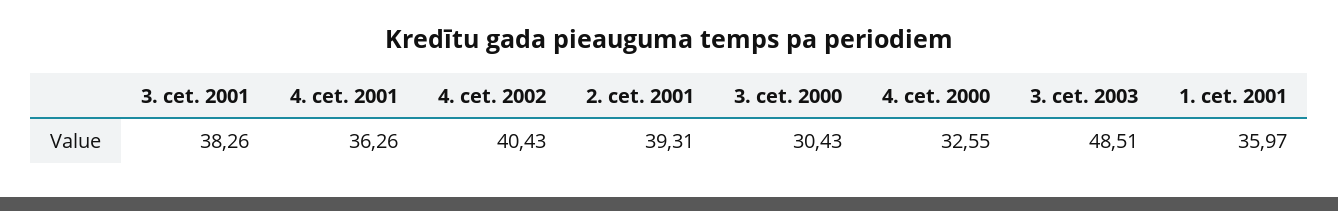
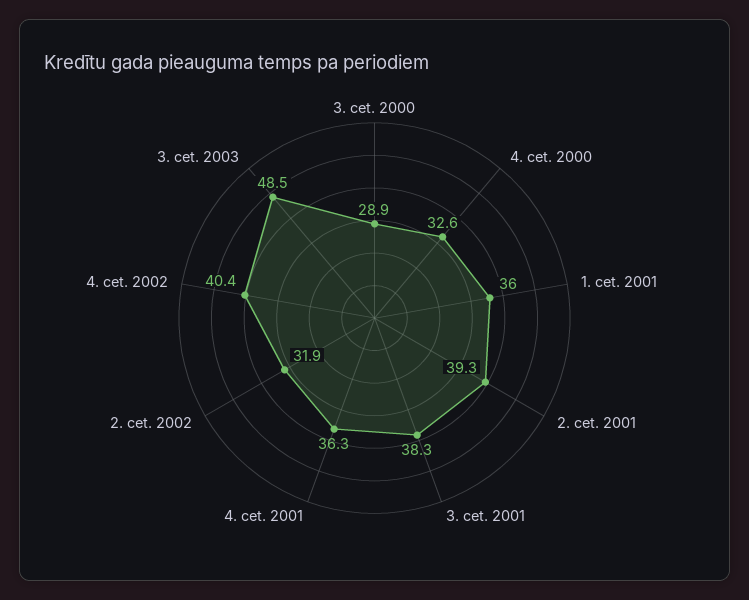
3. cet. 2000: 30.43 -> 28.9
2. cet. 2002: none -> 31.9

